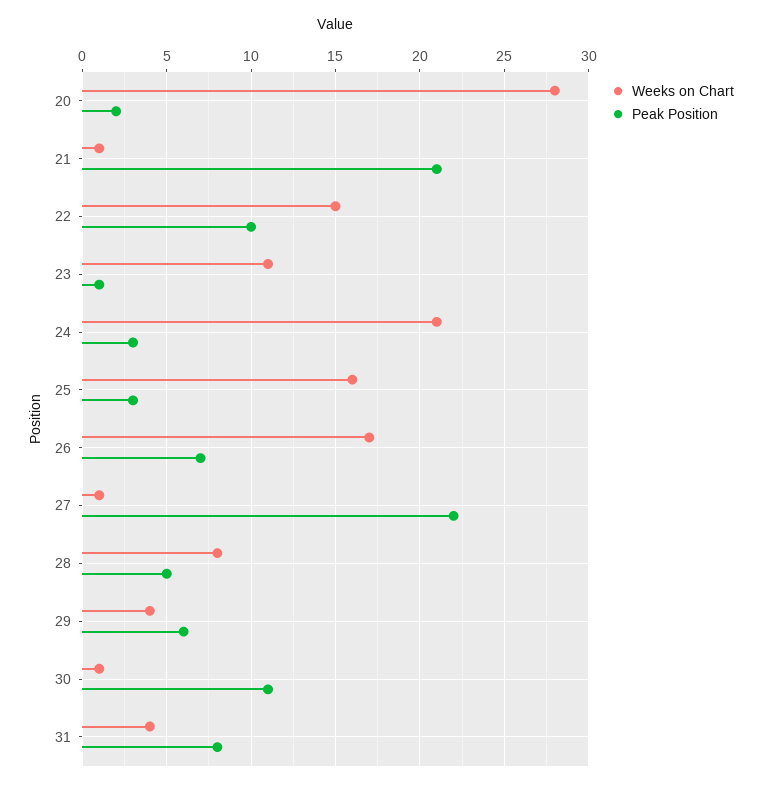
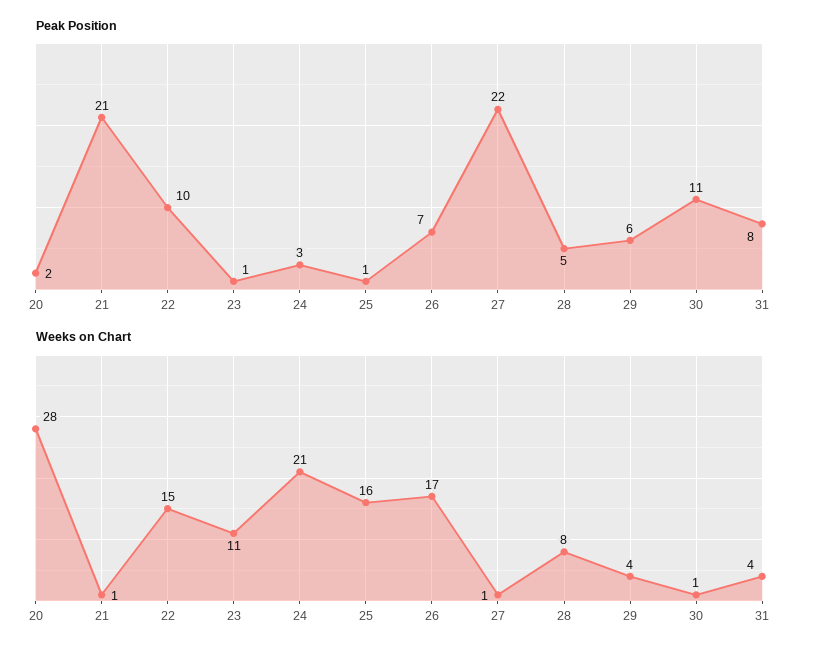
Peak Position, 25: 3 -> 1

